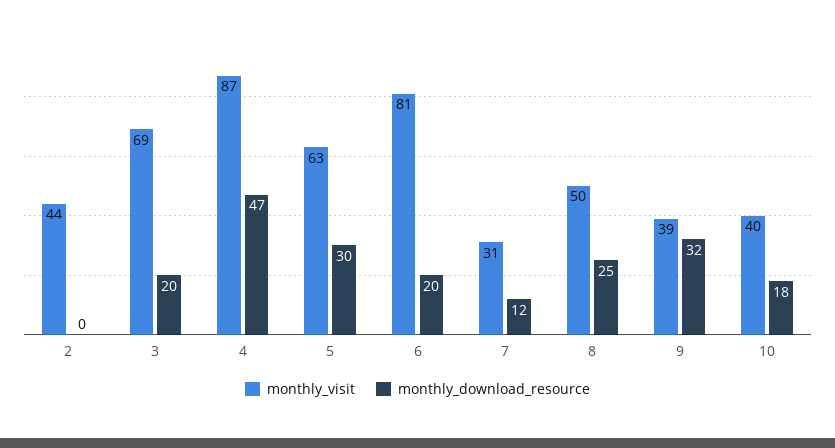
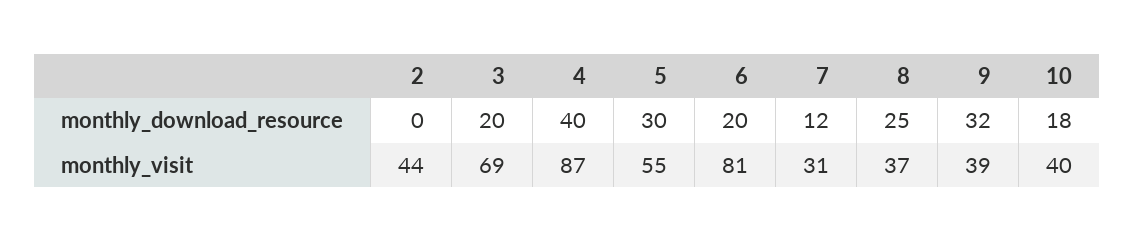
monthly_download_resource, 4: 47 -> 40
monthly_visit, 5: 63 -> 55
monthly_visit, 8: 50 -> 37

